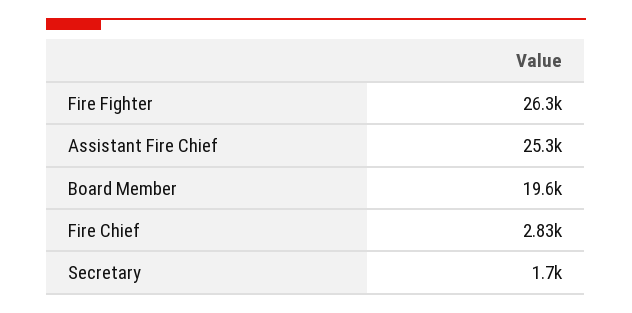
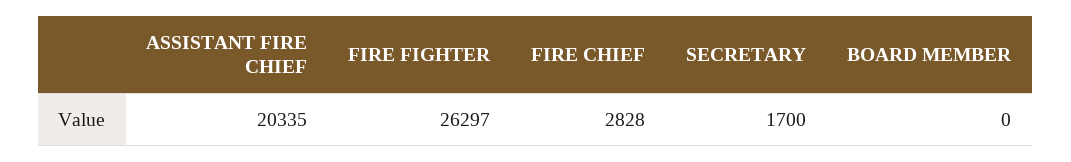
Assistant Fire Chief: 25300 -> 20335
Board Member: 19600 -> 0

